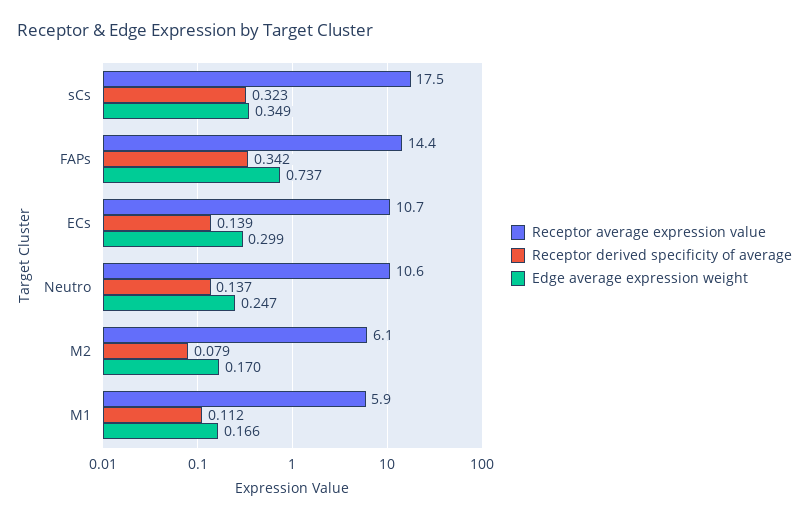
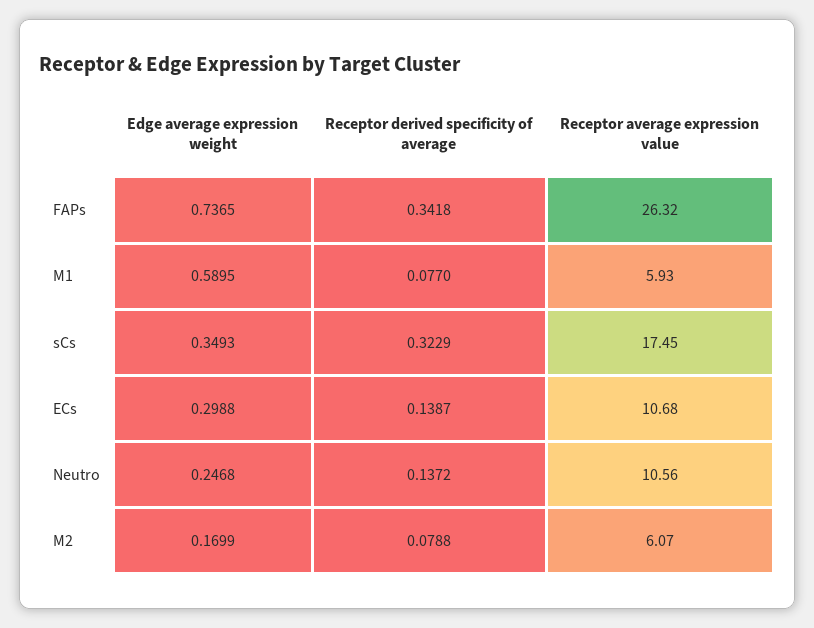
Receptor average expression value, FAPs: 14.4 -> 26.32
Receptor derived specificity of average, M1: 0.112 -> 0.077
Edge average expression weight, M1: 0.166 -> 0.5895

